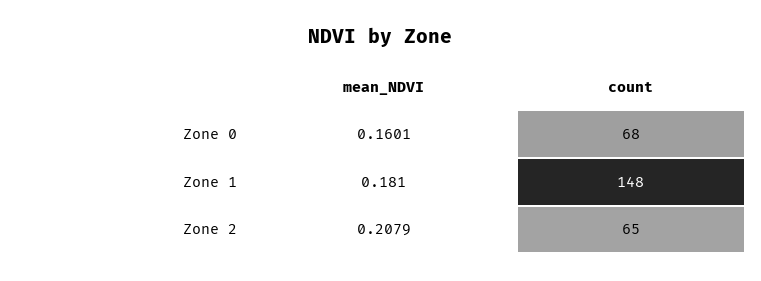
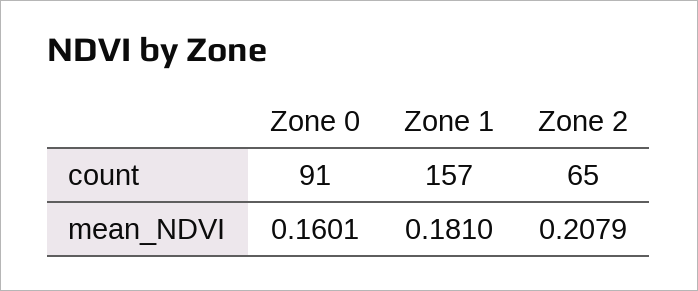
count, Zone 0: 68 -> 91
count, Zone 1: 148 -> 157

